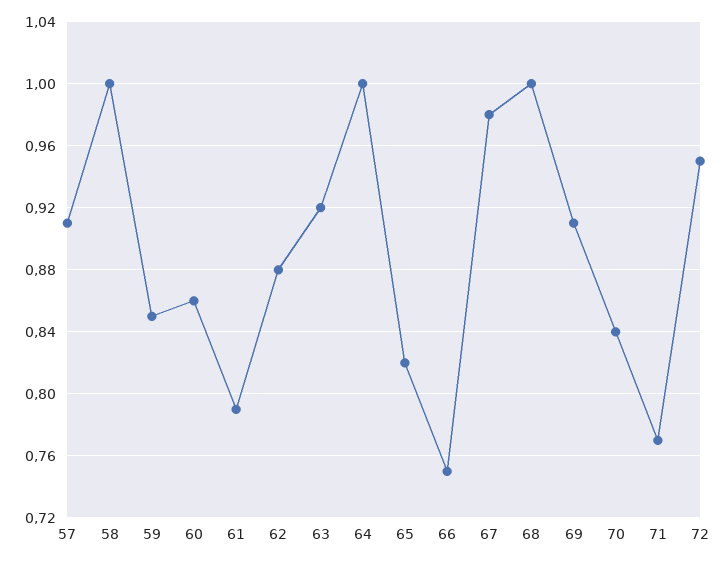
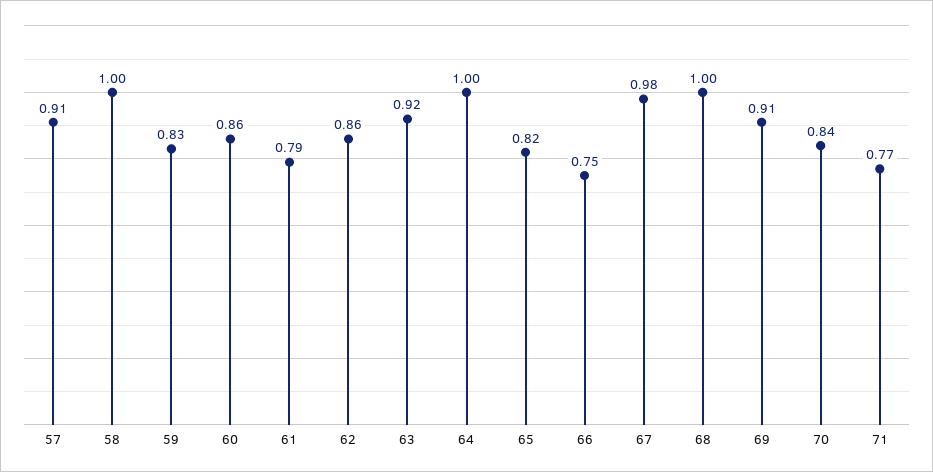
59: 0.85 -> 0.83
62: 0.88 -> 0.86
72: 0.95 -> none

